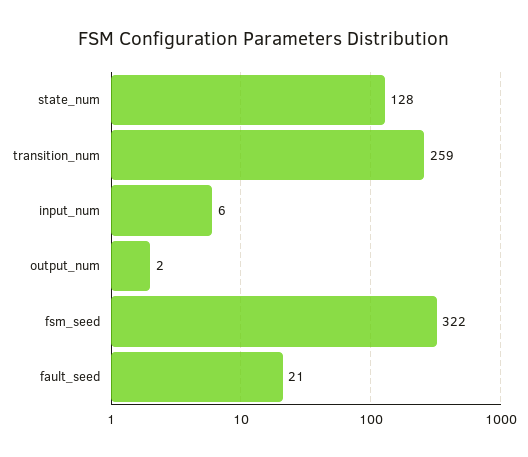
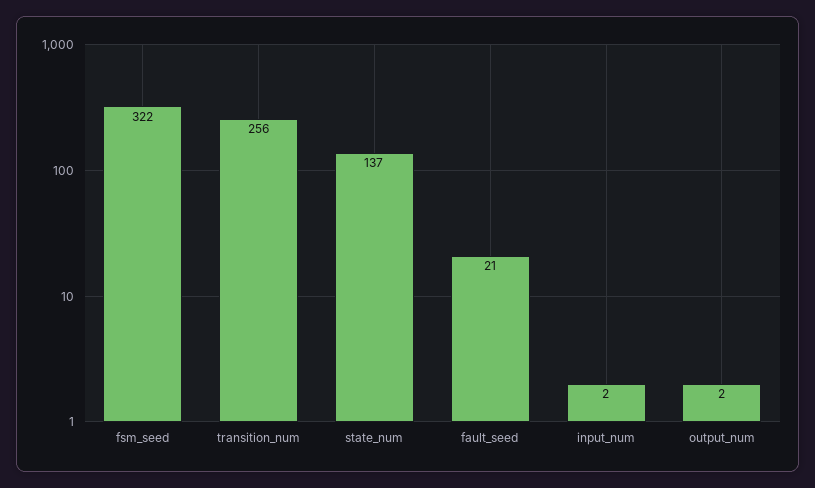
state_num: 128 -> 137
transition_num: 259 -> 256
input_num: 6 -> 2

